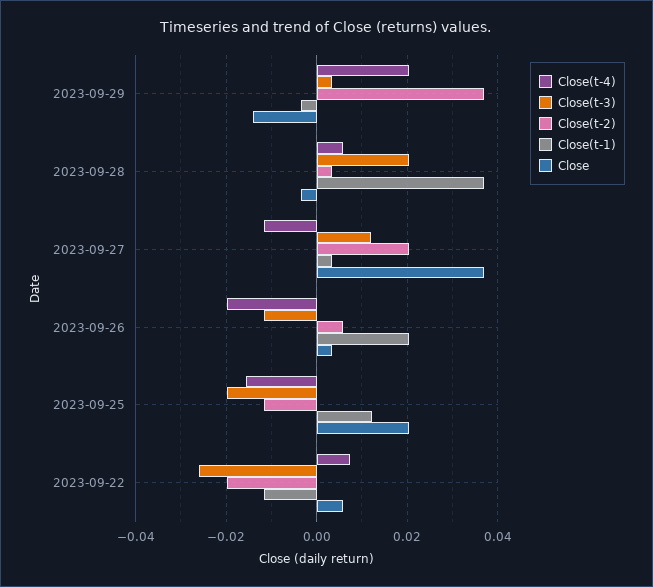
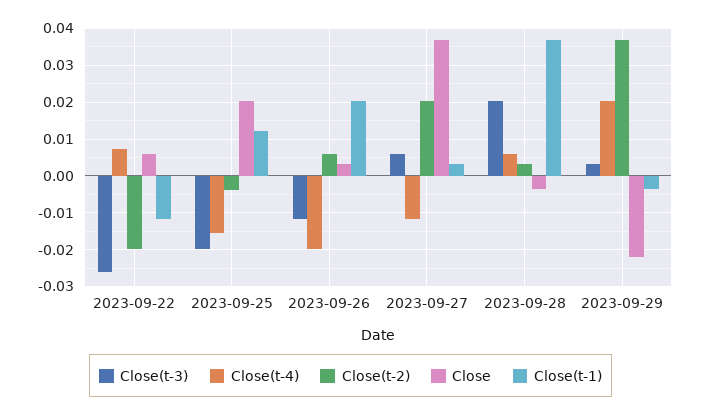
Close, 2023-09-29: -0.014 -> -0.022
Close(t-3), 2023-09-27: 0.012 -> 0.006
Close(t-2), 2023-09-25: -0.012 -> -0.004

